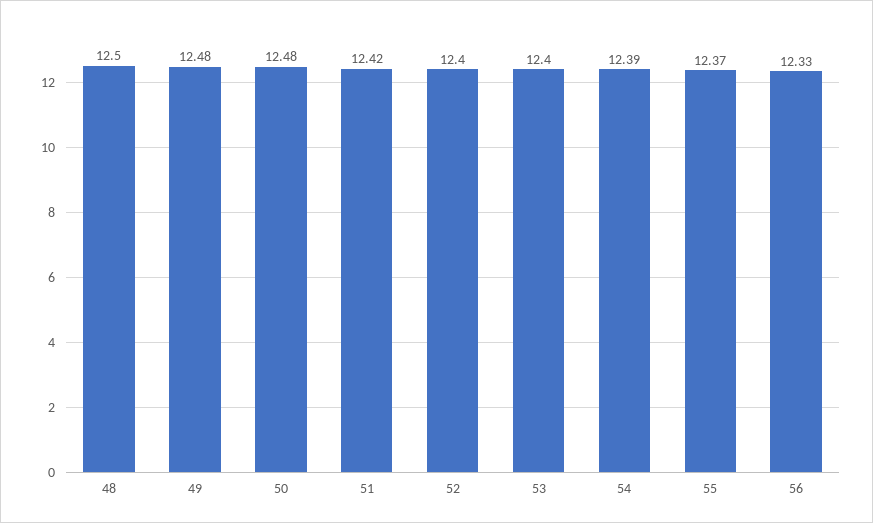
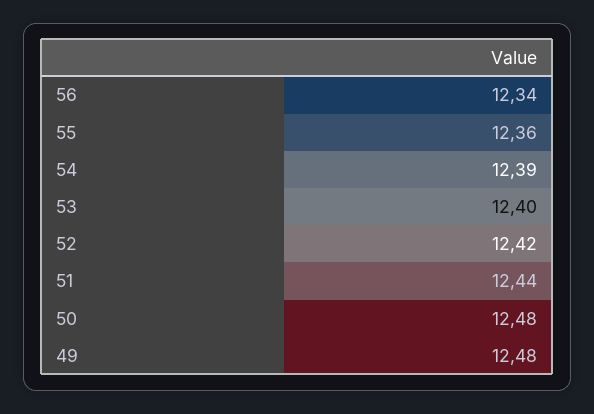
48: 12.5 -> none
51: 12.42 -> 12.44
52: 12.4 -> 12.42
55: 12.37 -> 12.36
56: 12.33 -> 12.34

